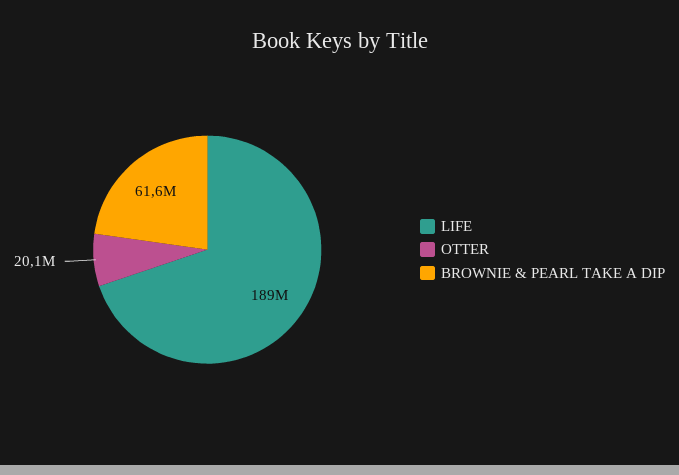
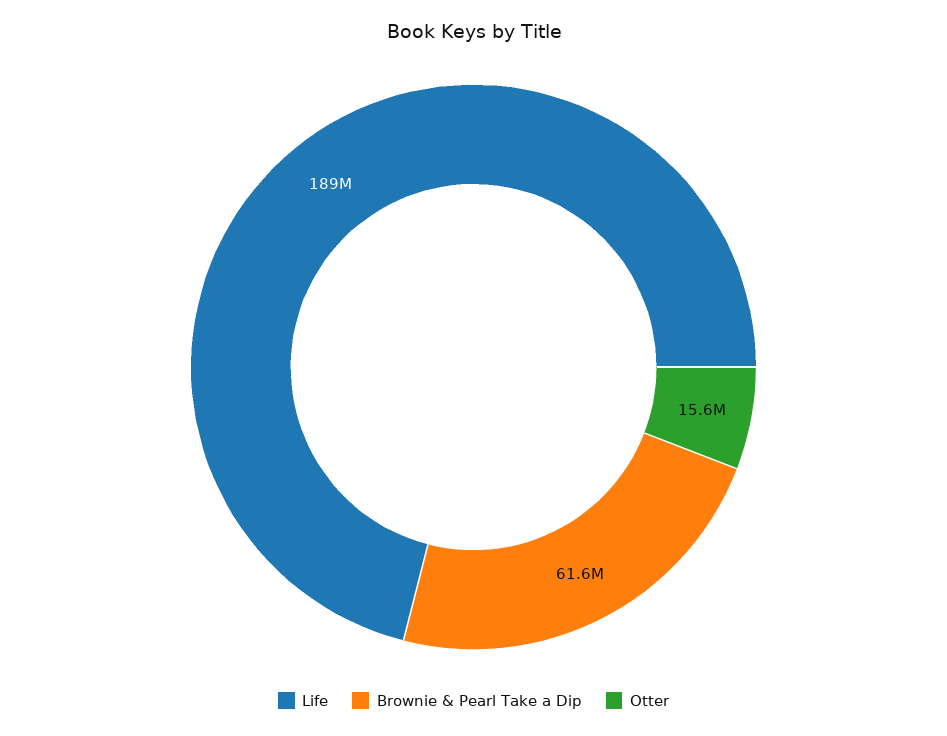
OTTER: 20100000 -> 15600000

